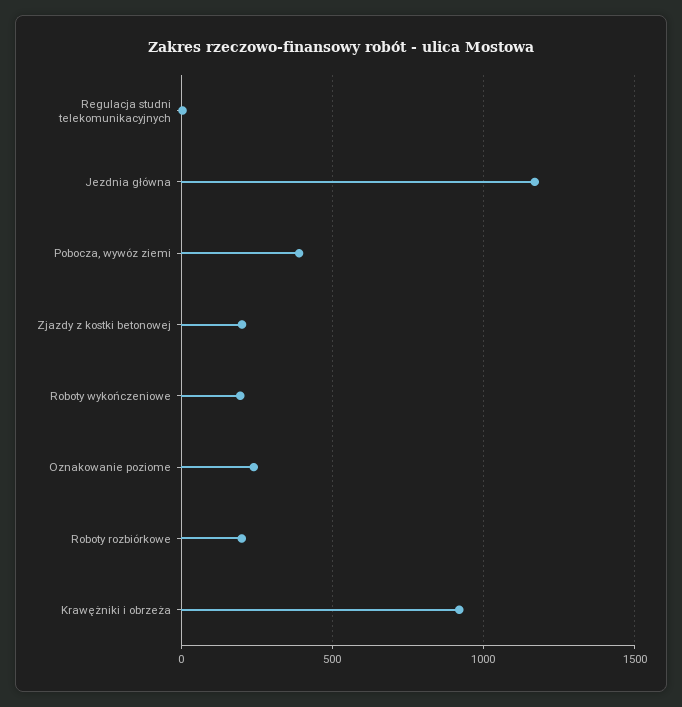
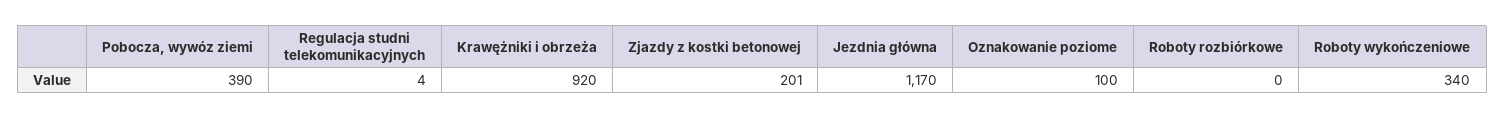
Roboty wykończeniowe: 200 -> 340
Oznakowanie poziome: 250 -> 100
Roboty rozbiórkowe: 200 -> 0

